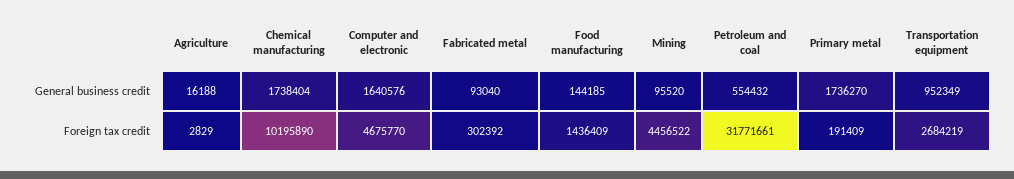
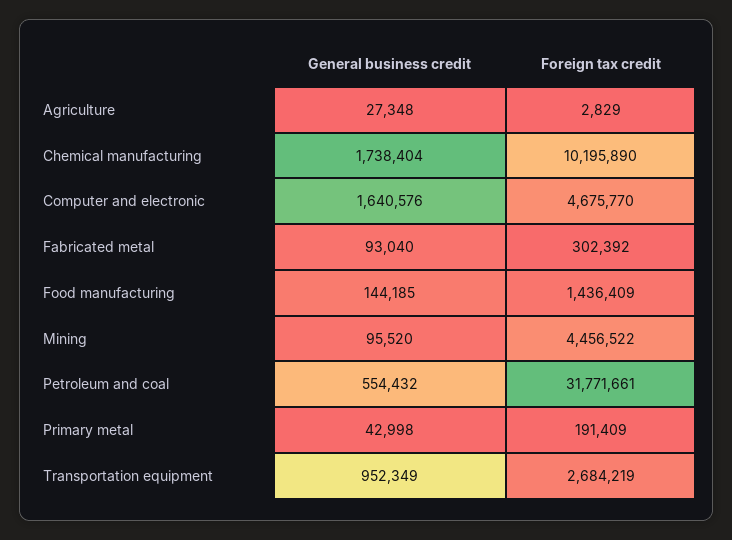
Agriculture, General business credit: 16188 -> 27348
Primary metal, General business credit: 1736270 -> 42998

